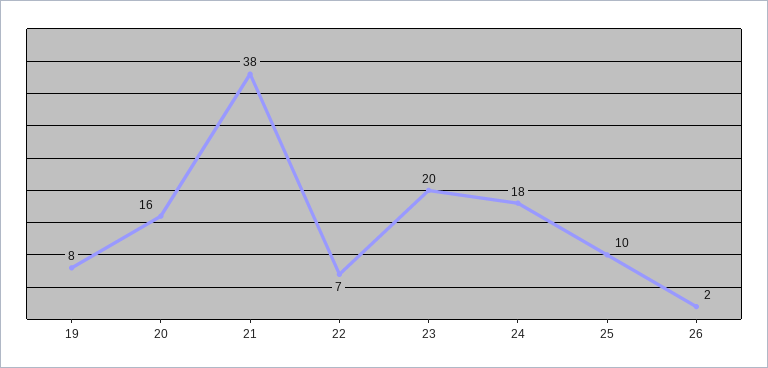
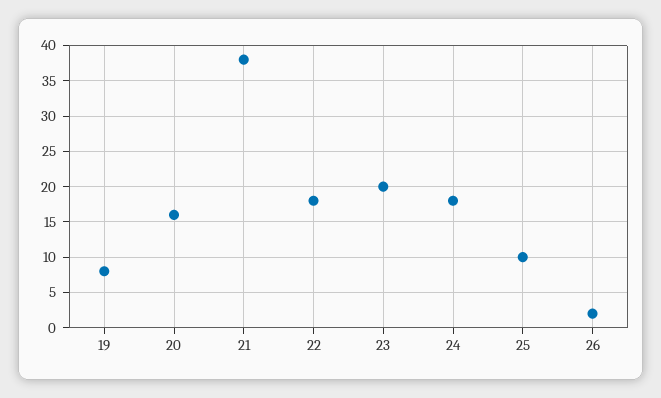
22: 7 -> 18

